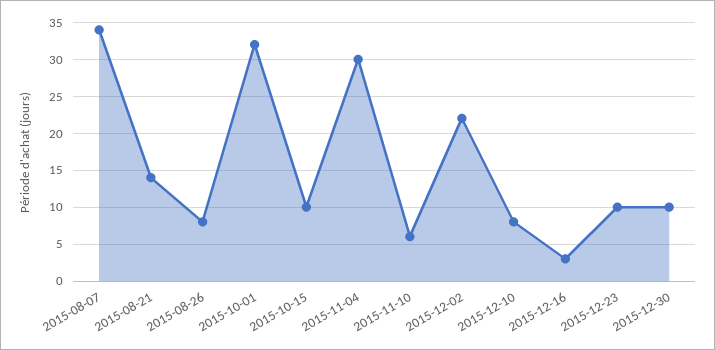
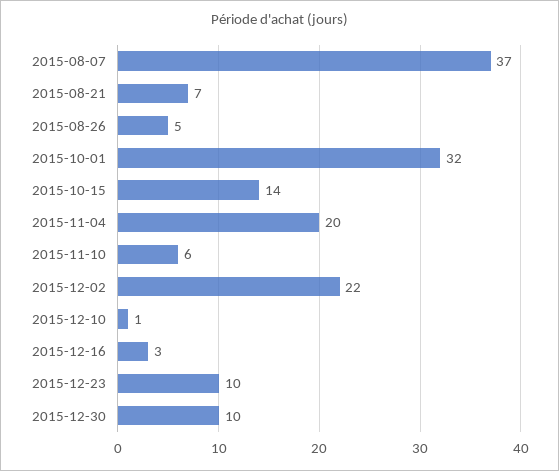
2015-08-07: 34 -> 37
2015-08-21: 14 -> 7
2015-08-26: 8 -> 5
2015-10-15: 10 -> 14
2015-11-04: 30 -> 20
2015-12-10: 8 -> 1

